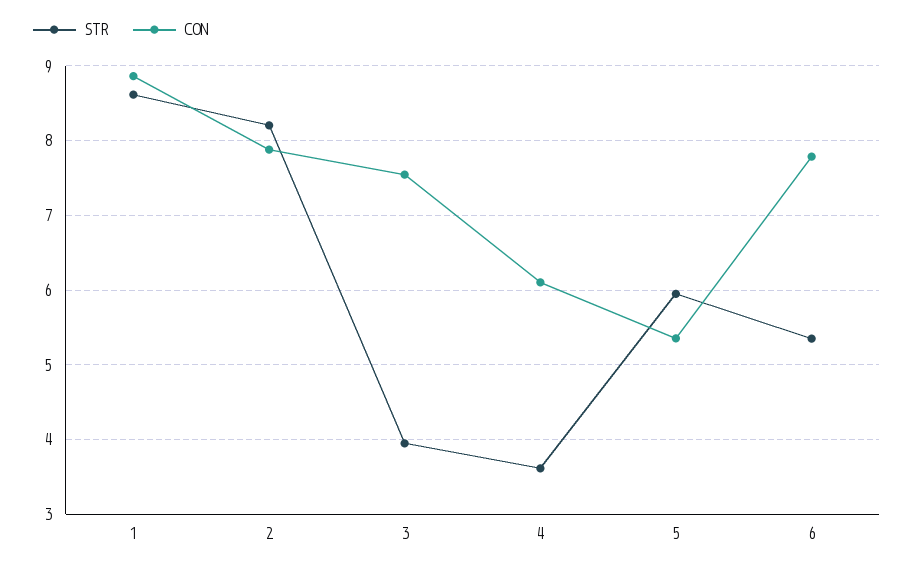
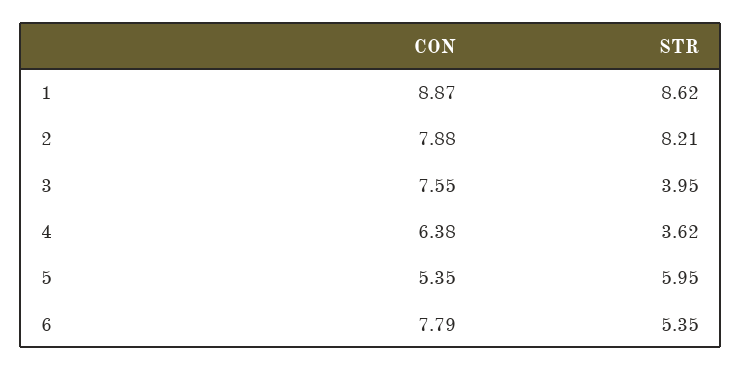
CON, 4: 6.1 -> 6.38

